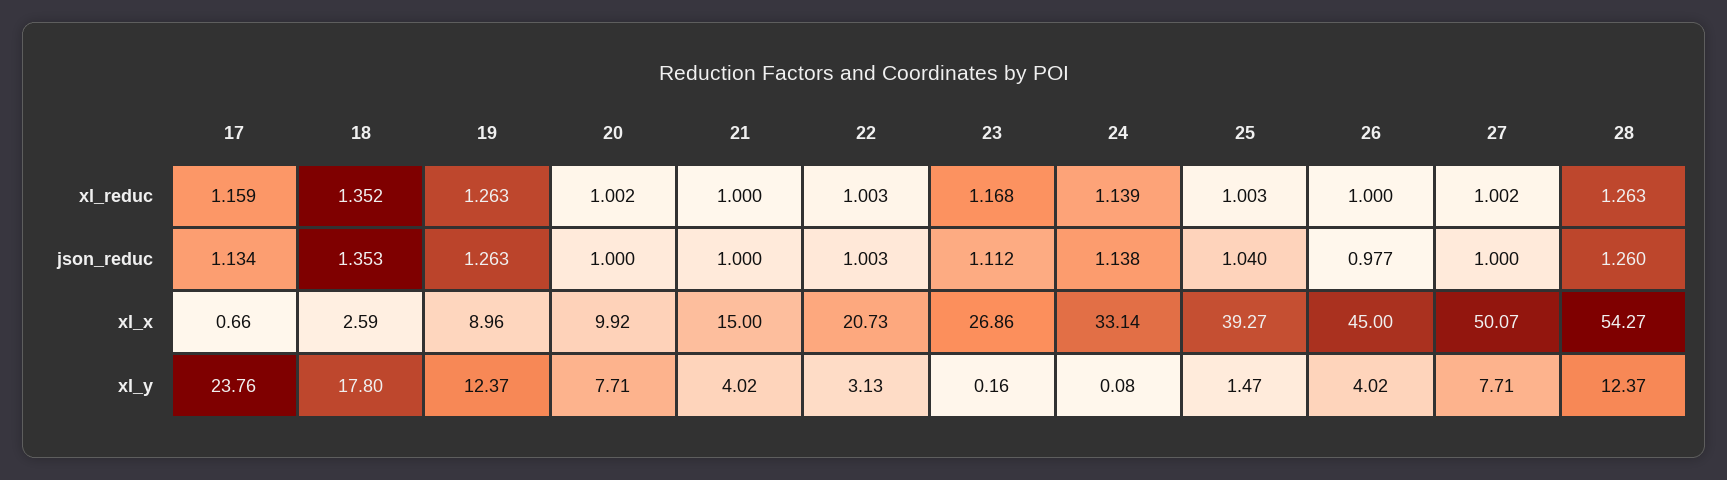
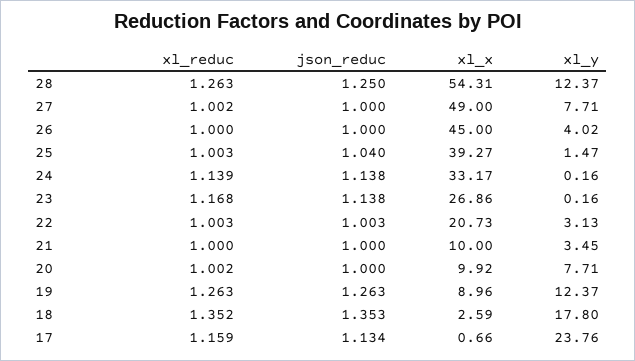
23, json_reduc: 1.112 -> 1.138
26, json_reduc: 0.977 -> 1
28, json_reduc: 1.26 -> 1.25
21, xl_x: 15 -> 10
24, xl_x: 33.14 -> 33.17
27, xl_x: 50.07 -> 49
28, xl_x: 54.27 -> 54.31
21, xl_y: 4.02 -> 3.45
24, xl_y: 0.08 -> 0.16

